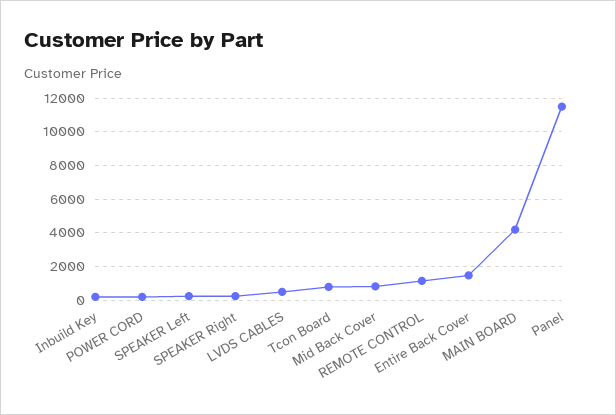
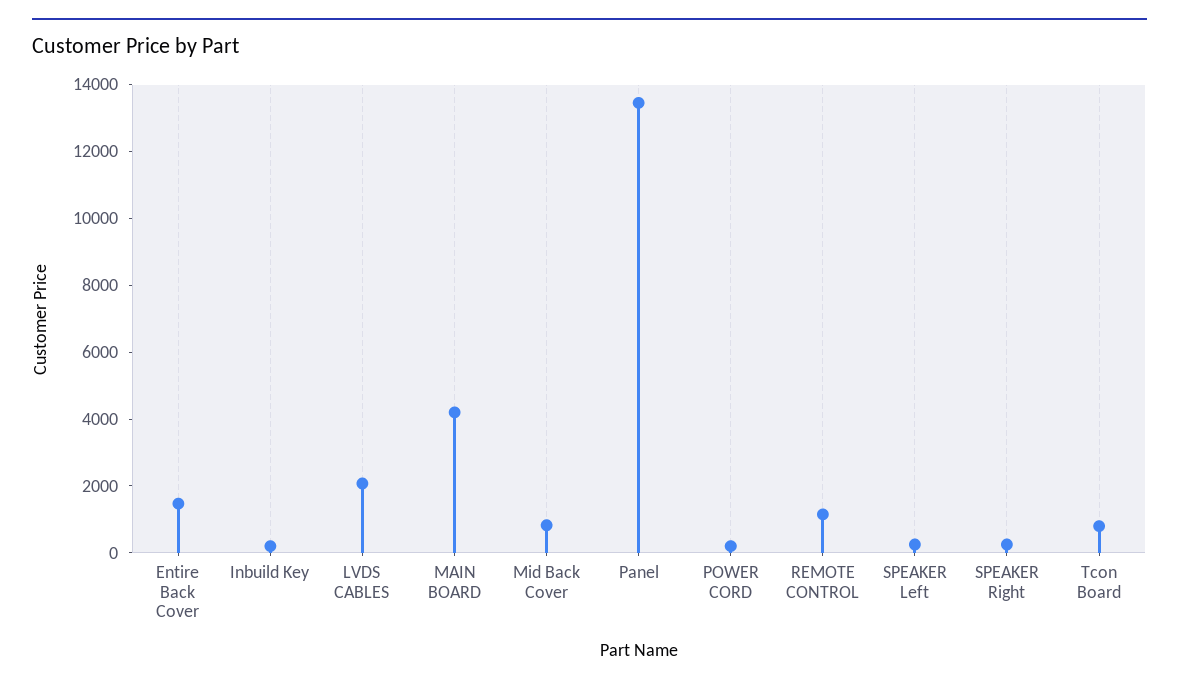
LVDS CABLES: 500 -> 2000
Panel: 11500 -> 13500

